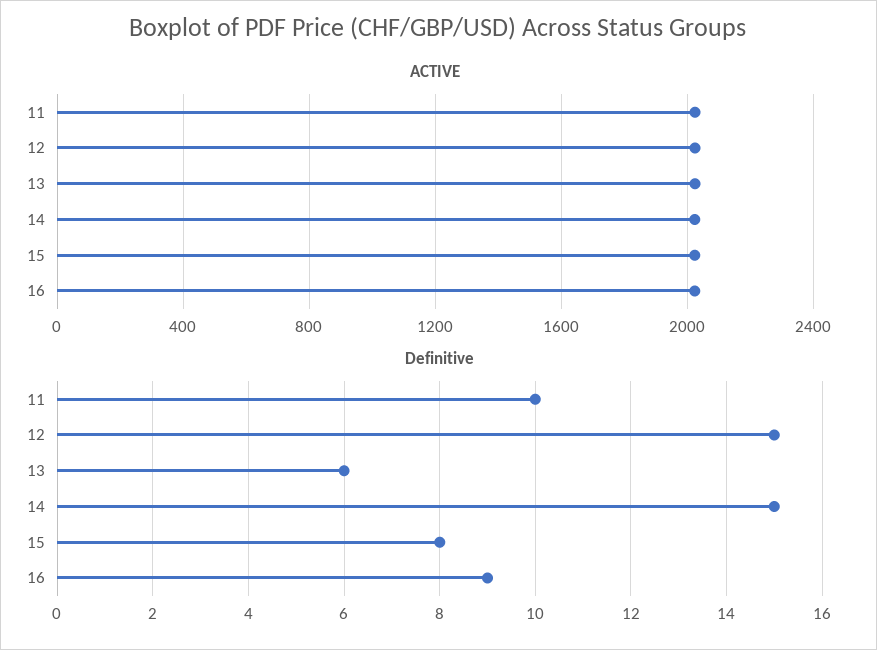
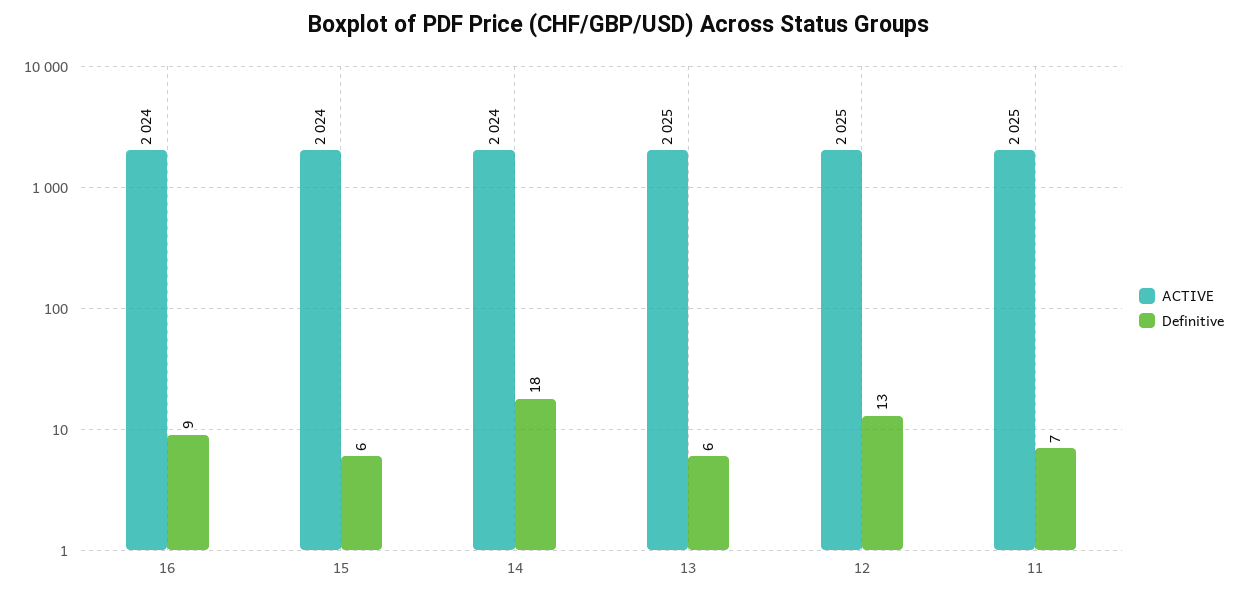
Definitive, 11: 10 -> 7
Definitive, 12: 15 -> 13
Definitive, 14: 15 -> 18
Definitive, 15: 8 -> 6

